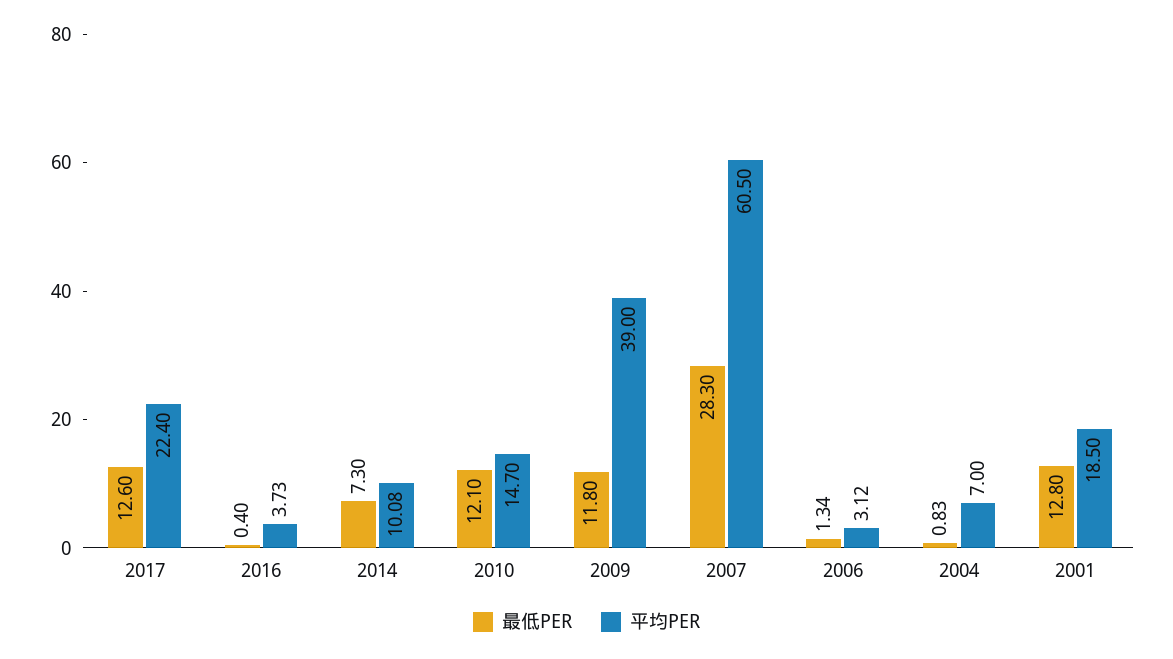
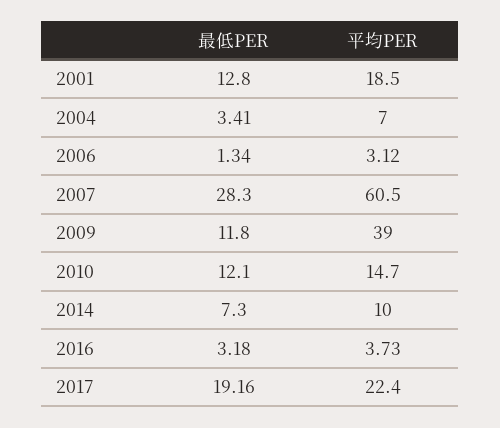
最低PER, 2017: 12.6 -> 19.16
最低PER, 2016: 0.4 -> 3.18
平均PER, 2014: 10.08 -> 10
最低PER, 2004: 0.83 -> 3.41

